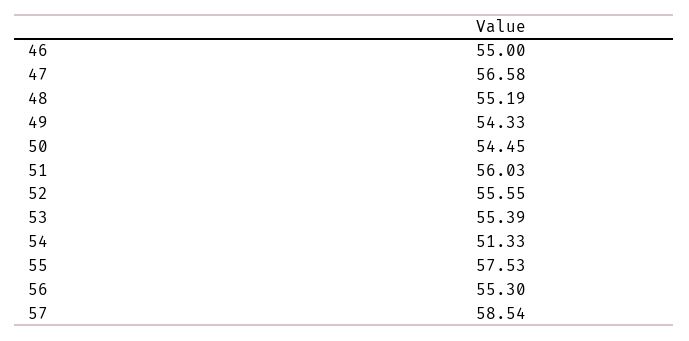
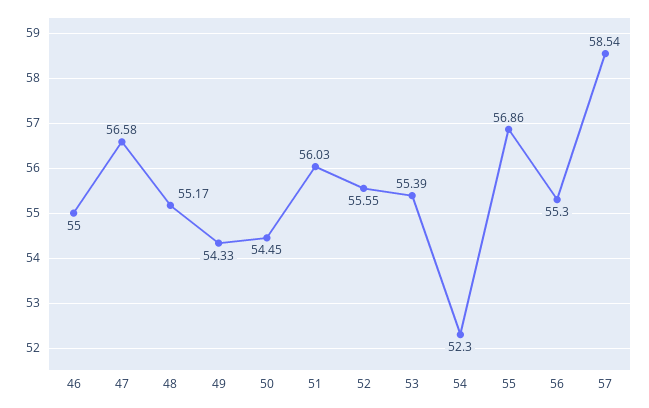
48: 55.19 -> 55.17
54: 51.33 -> 52.3
55: 57.53 -> 56.86

